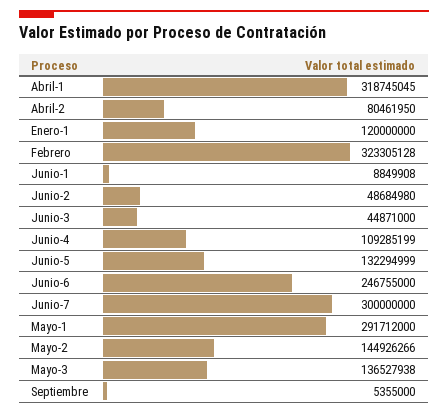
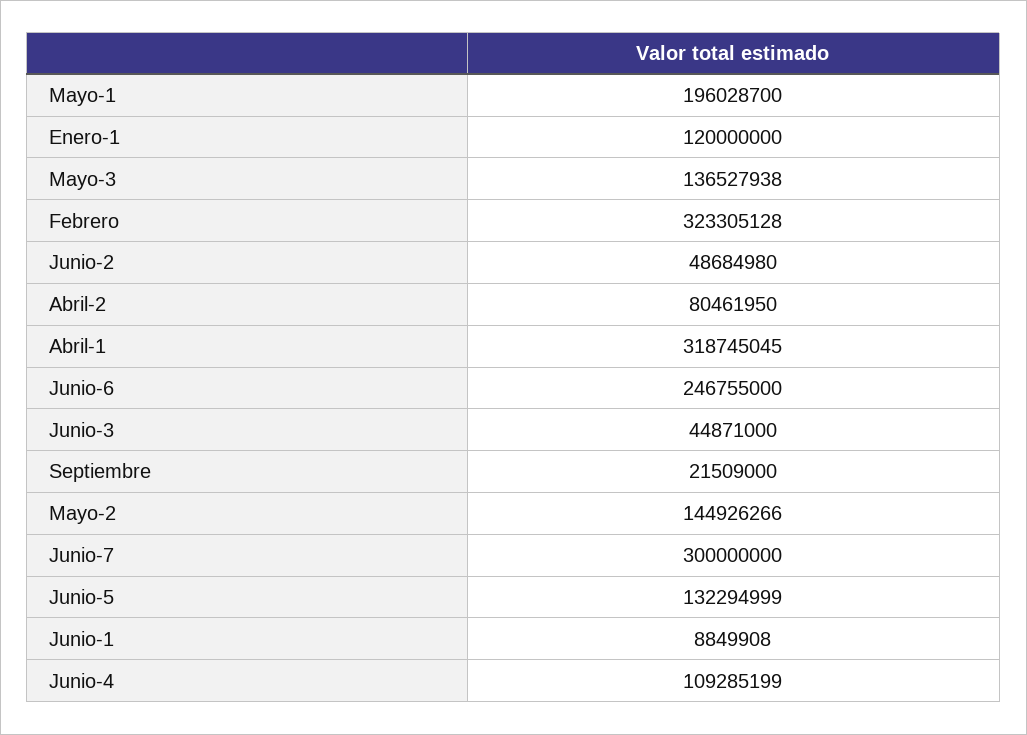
Mayo-1: 291712000 -> 196028700
Septiembre: 5355000 -> 21509000

